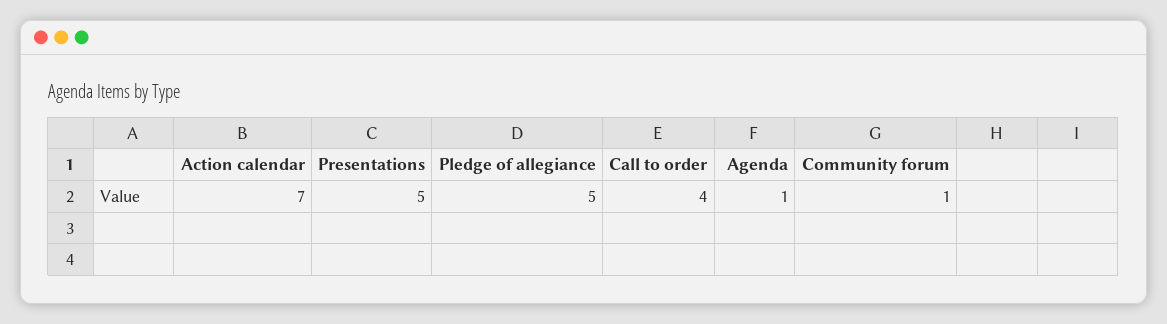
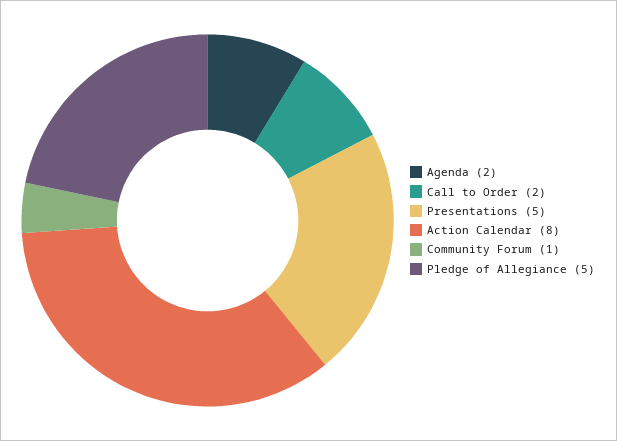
Action calendar: 7 -> 8
Call to order: 4 -> 2
Agenda: 1 -> 2

